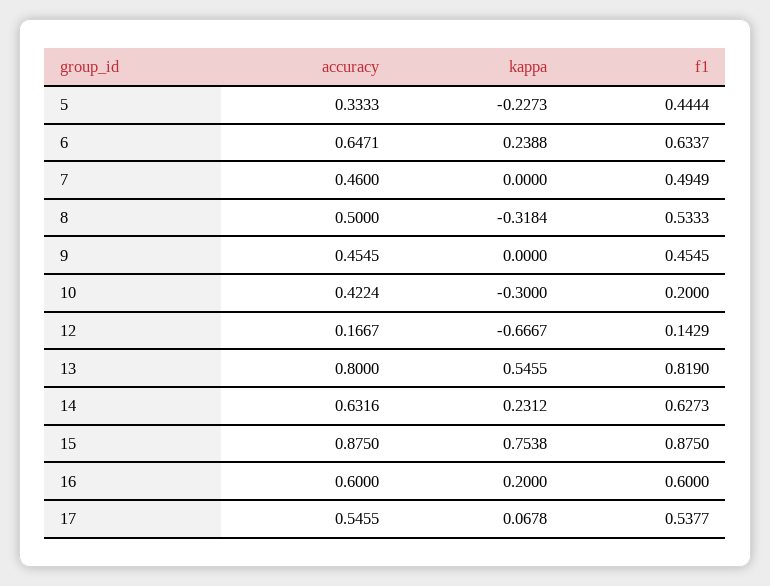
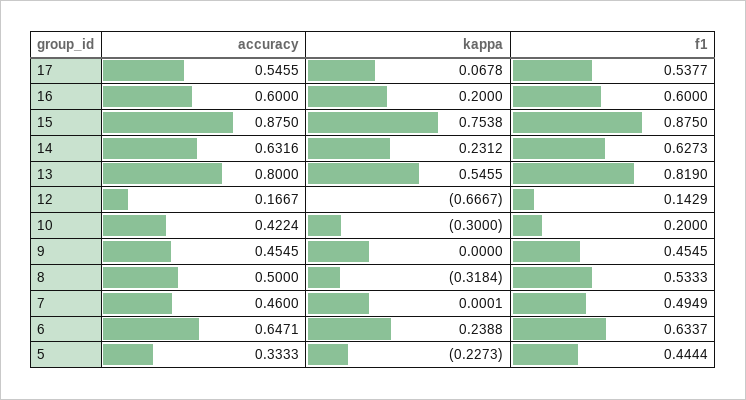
kappa, 7: 0 -> 0.0001

